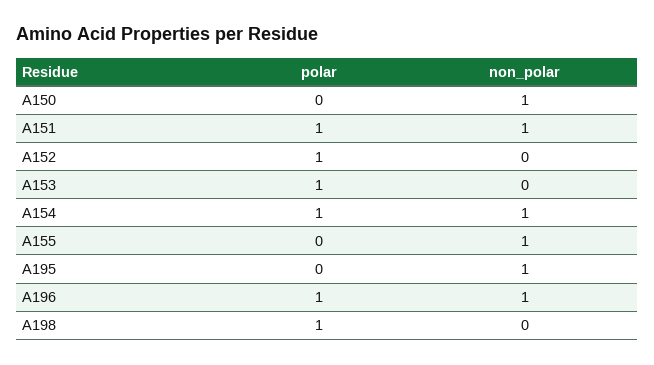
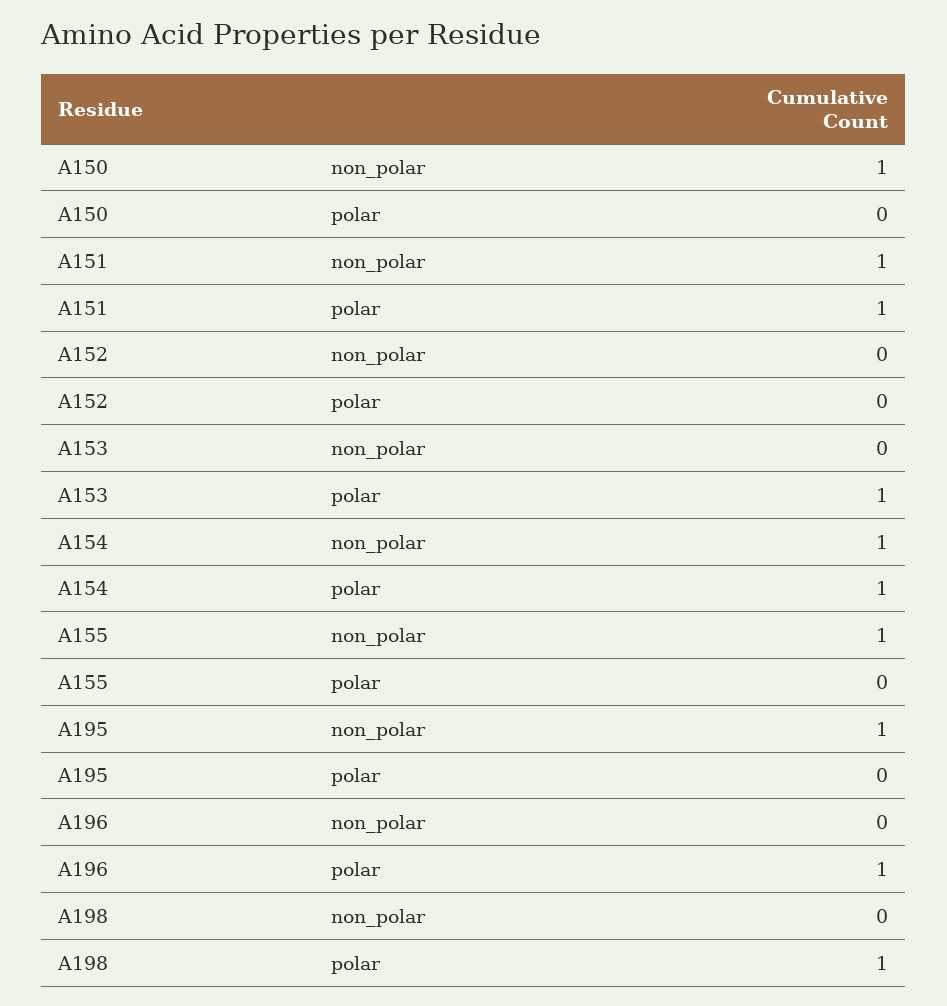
polar, A152: 1 -> 0
non_polar, A196: 1 -> 0

